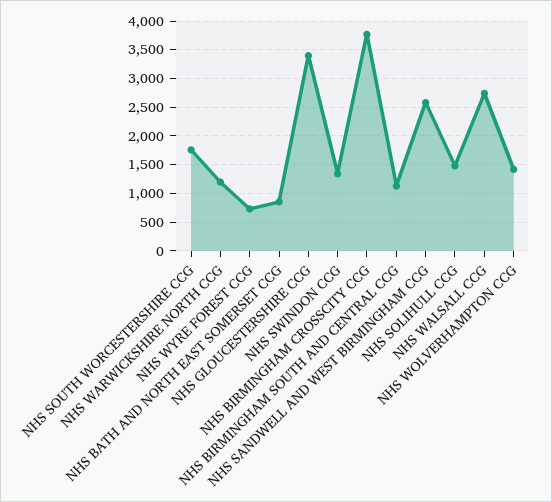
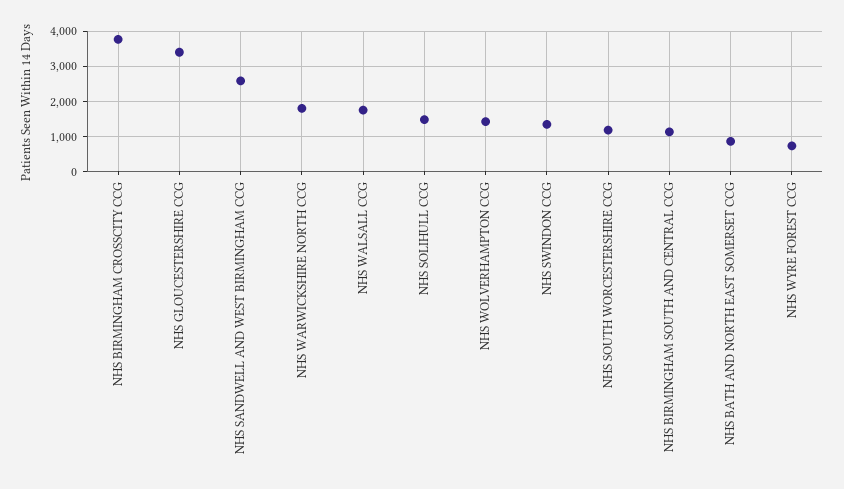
NHS SOUTH WORCESTERSHIRE CCG: 1750 -> 1200
NHS WARWICKSHIRE NORTH CCG: 1250 -> 1800
NHS WALSALL CCG: 2750 -> 1800

